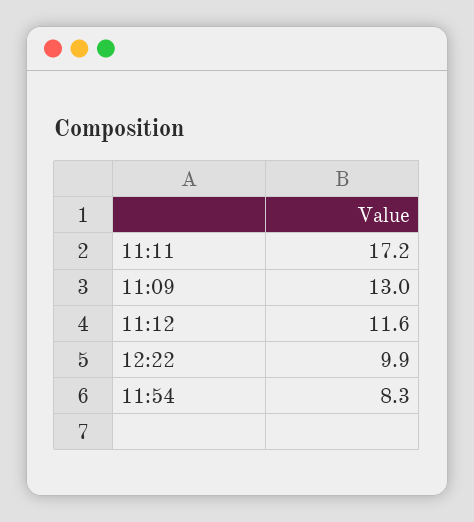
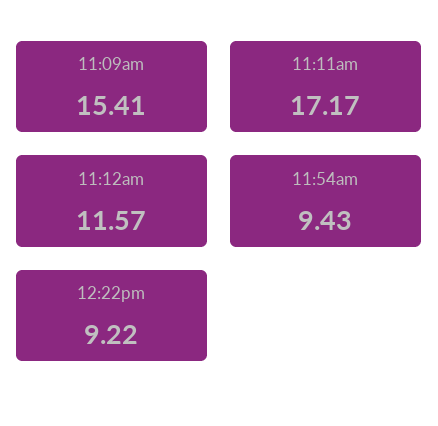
11:09: 13 -> 15.41
12:22: 9.9 -> 9.22
11:54: 8.3 -> 9.43

